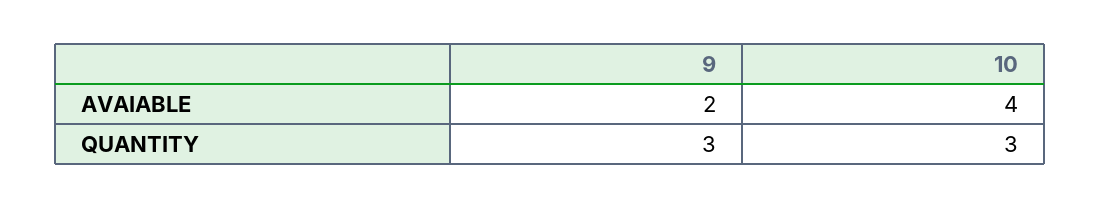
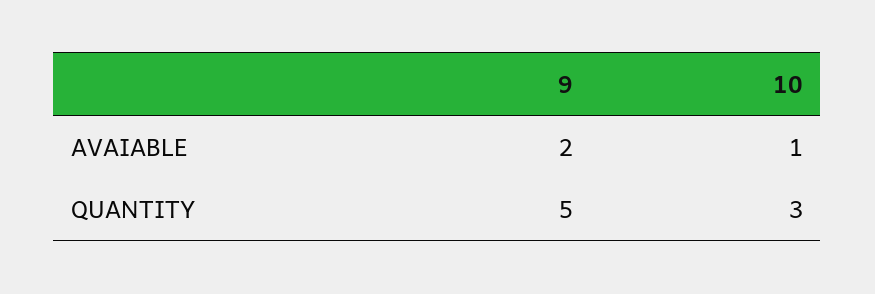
10, AVAIABLE: 4 -> 1
9, QUANTITY: 3 -> 5

